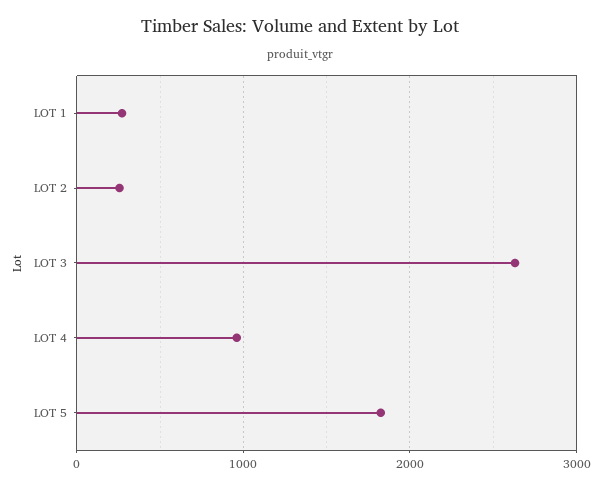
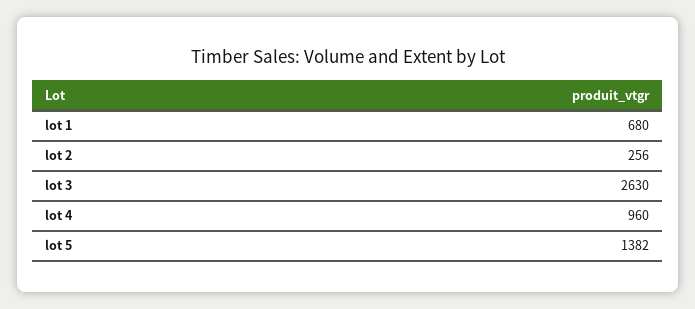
LOT 1: 300 -> 680
LOT 5: 1800 -> 1382

